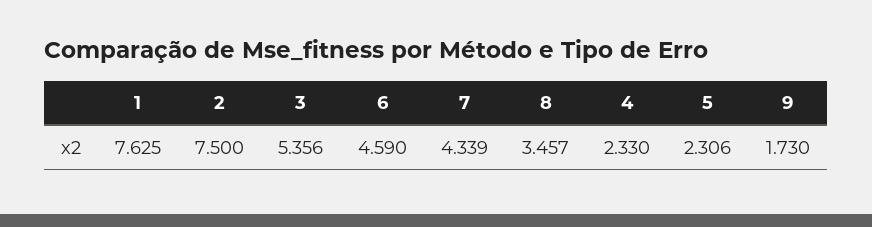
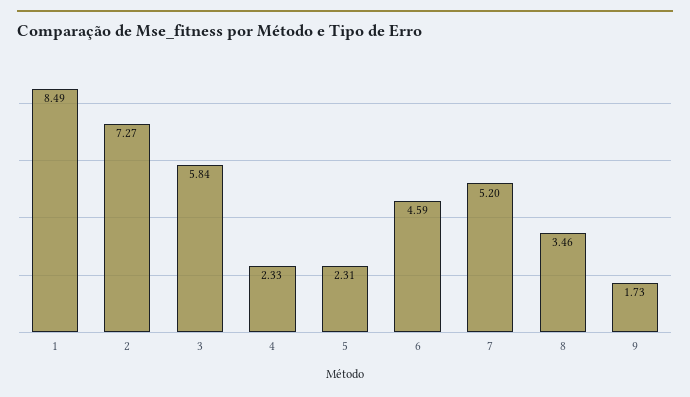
1: 7.625 -> 8.49
2: 7.5 -> 7.27
3: 5.356 -> 5.84
7: 4.339 -> 5.2

